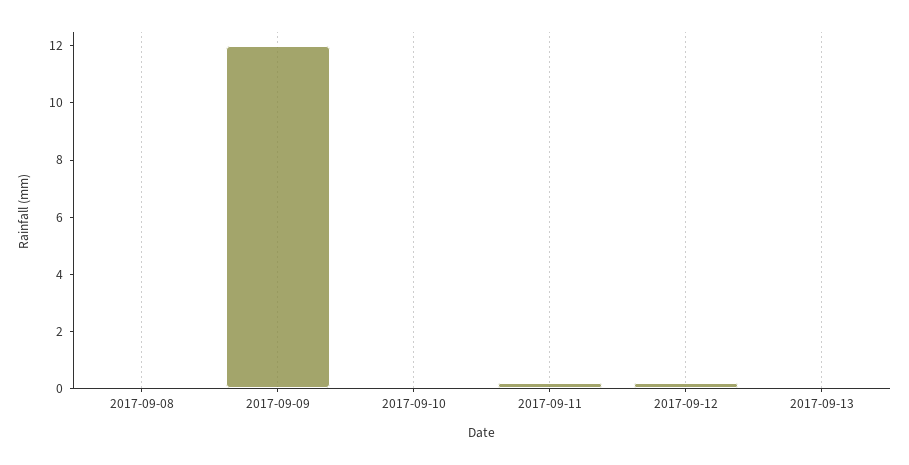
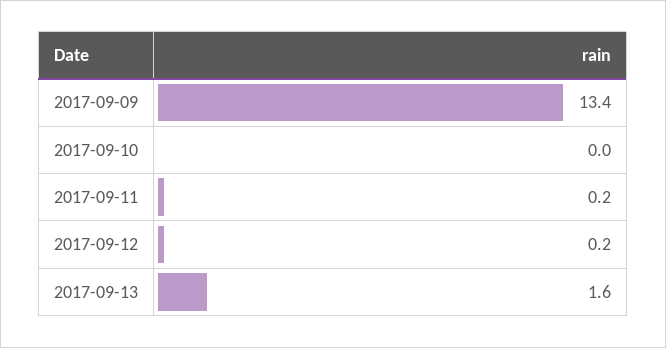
2017-09-08: 0 -> none
2017-09-09: 12 -> 13.4
2017-09-13: 0 -> 1.6

